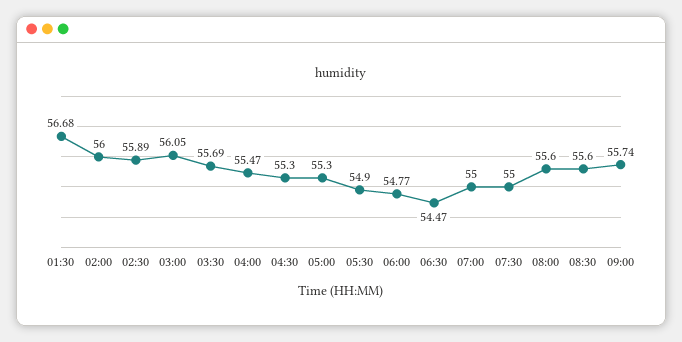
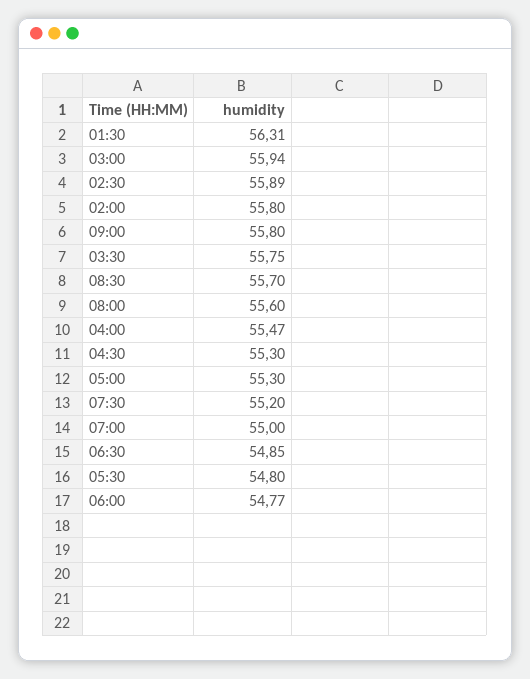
01:30: 56.68 -> 56.31
02:00: 56 -> 55.8
03:00: 56.05 -> 55.94
03:30: 55.69 -> 55.75
05:30: 54.9 -> 54.8
06:30: 54.47 -> 54.85
07:30: 55 -> 55.2
08:30: 55.6 -> 55.7
09:00: 55.74 -> 55.8

